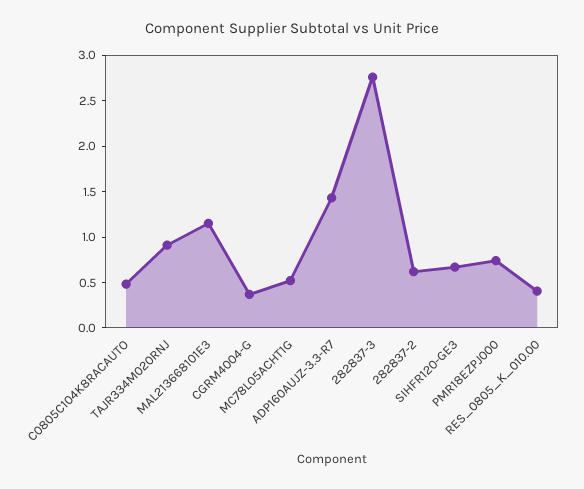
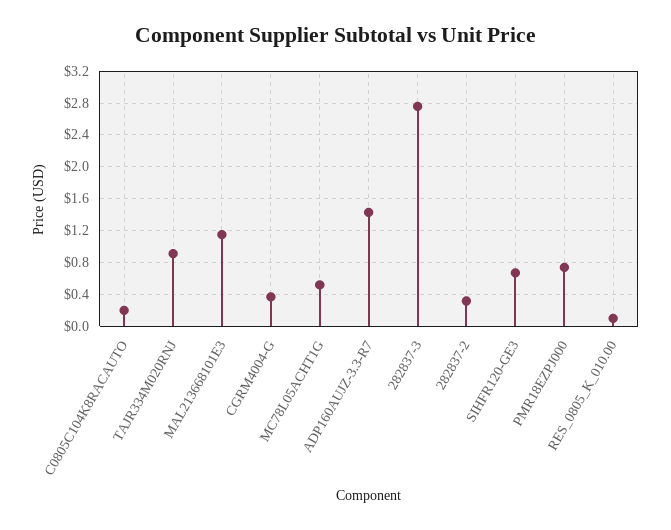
C0805C104K8RACAUTO: 0.5 -> 0.2
282837-2: 0.6 -> 0.3
RES_0805_K_010.00: 0.4 -> 0.1

